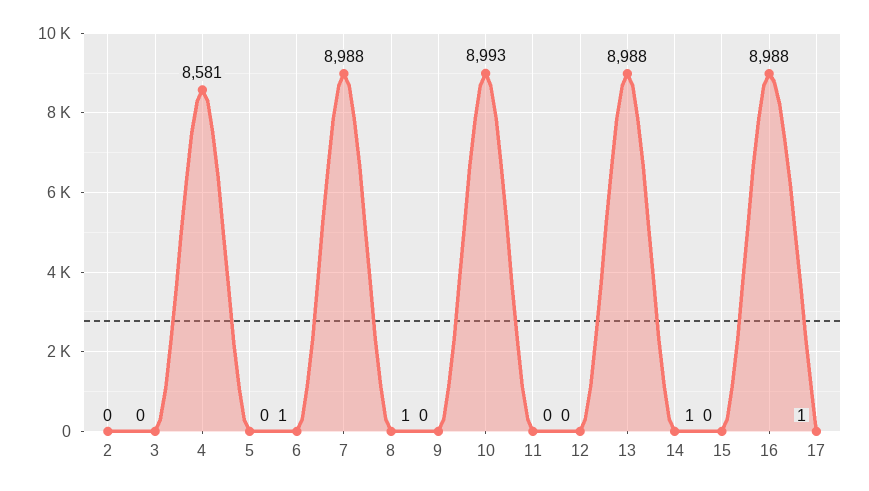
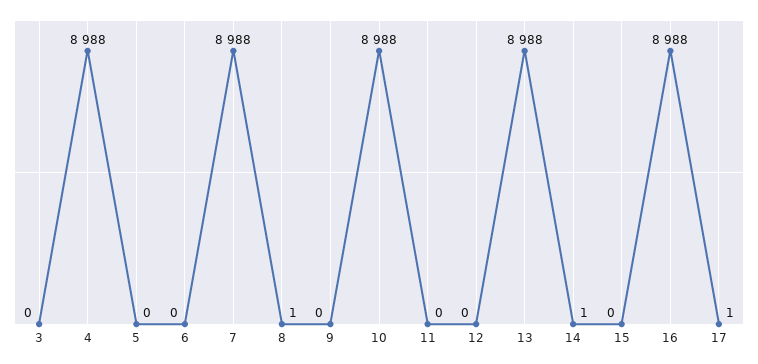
2: 0 -> none
4: 8581 -> 8988
6: 1 -> 0
10: 8993 -> 8988

